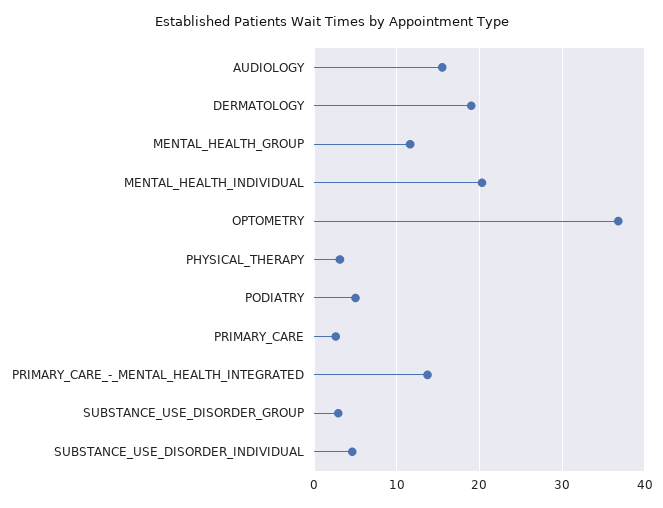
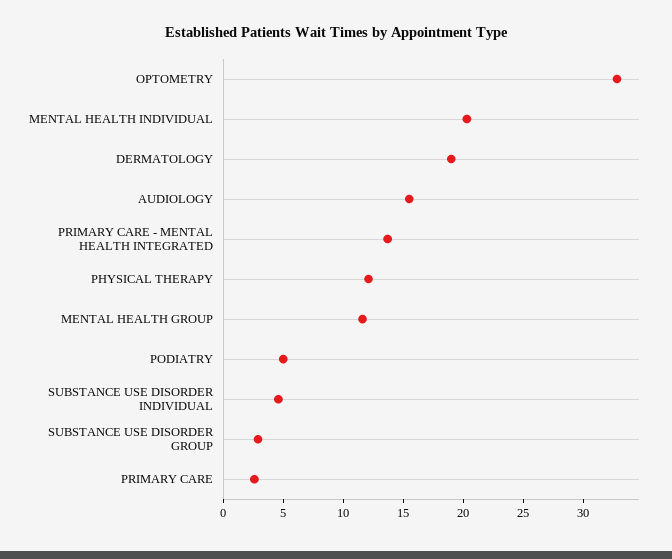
OPTOMETRY: 37 -> 33
PHYSICAL_THERAPY: 3 -> 12

